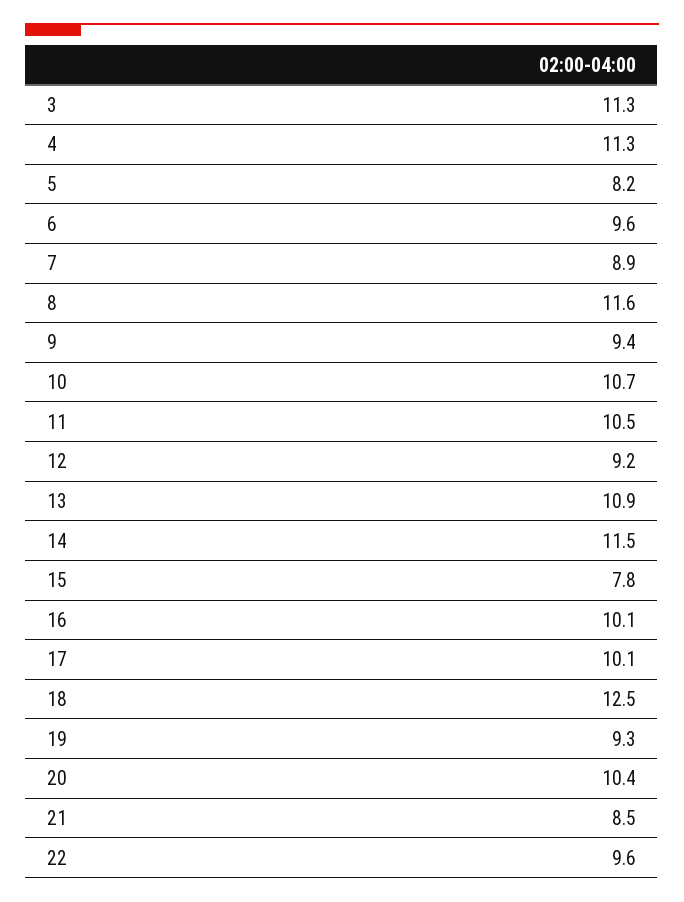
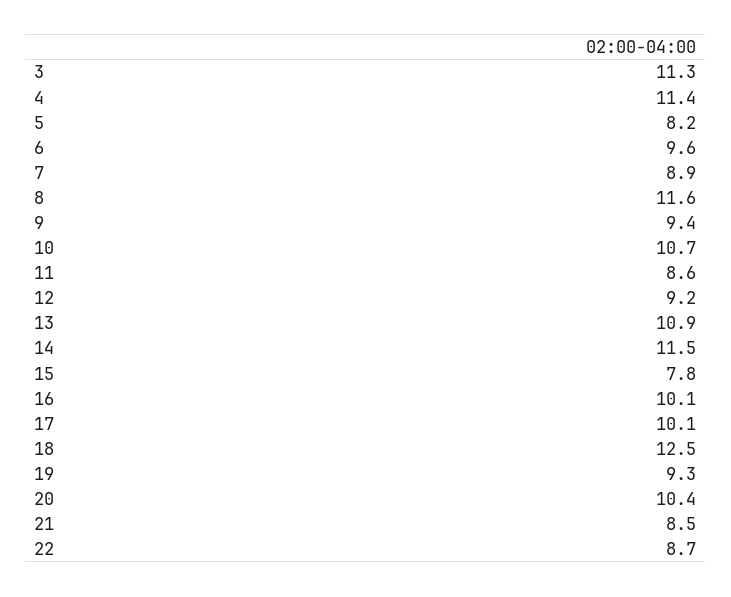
4: 11.3 -> 11.4
11: 10.5 -> 8.6
22: 9.6 -> 8.7

